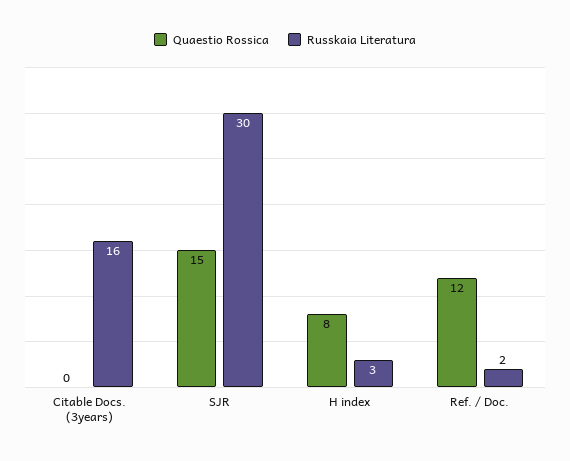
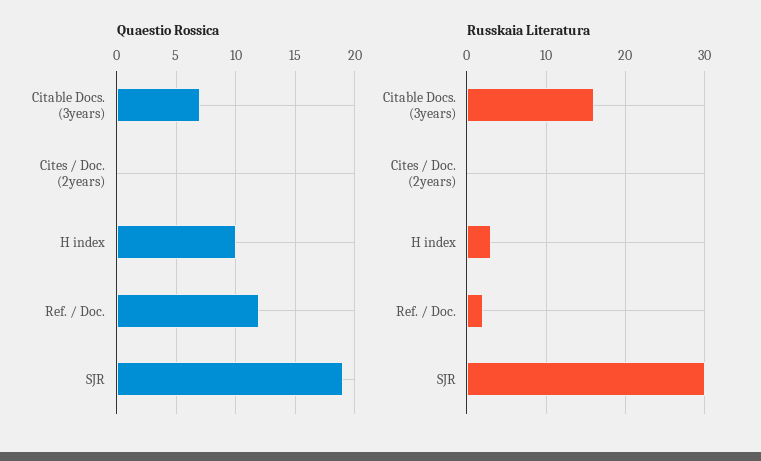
Quaestio Rossica, Citable Docs. (3years): 0 -> 7
Quaestio Rossica, SJR: 15 -> 19
Quaestio Rossica, H index: 8 -> 10
Quaestio Rossica, Cites / Doc. (2years): none -> 0
Russkaia Literatura, Cites / Doc. (2years): none -> 0

